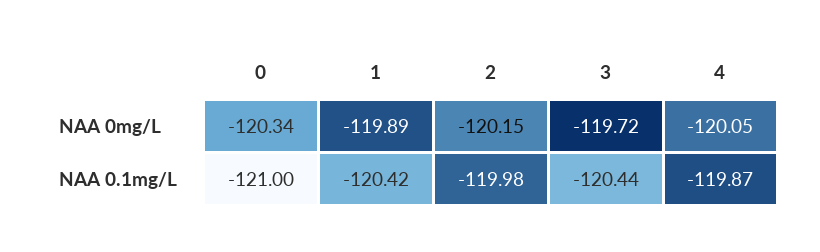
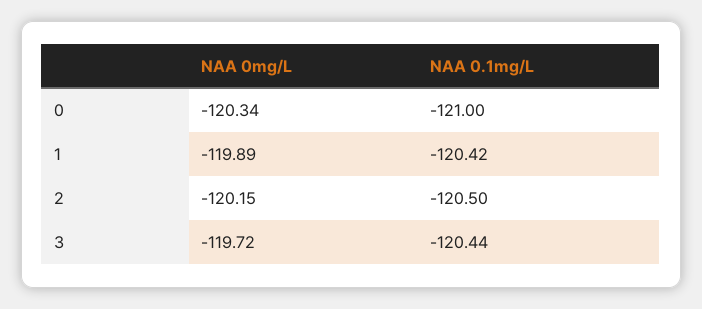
4, NAA 0mg/L: -120.05 -> none
2, NAA 0.1mg/L: -119.98 -> -120.5
4, NAA 0.1mg/L: -119.87 -> none

